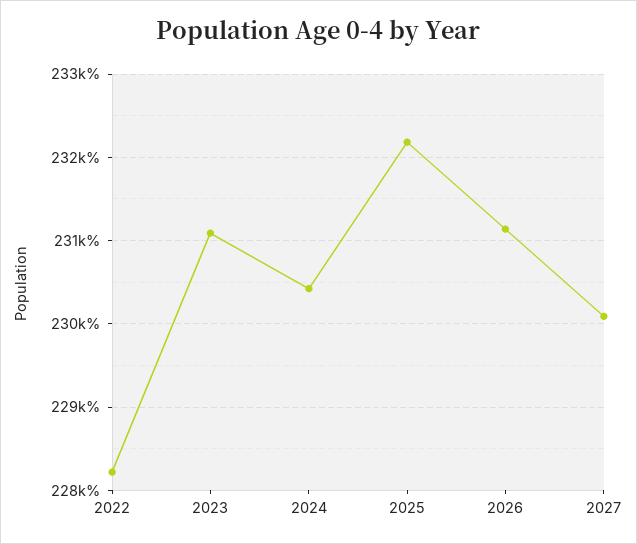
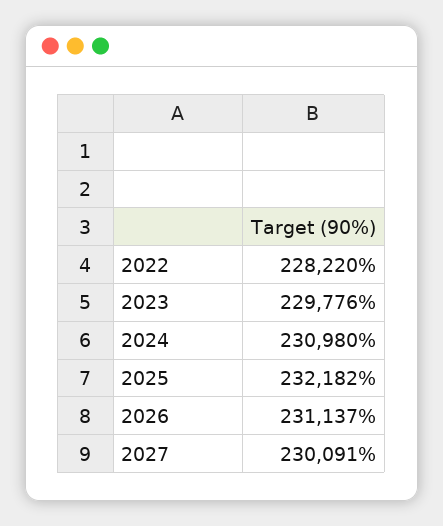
2023: 231100 -> 229776
2024: 230400 -> 230980

